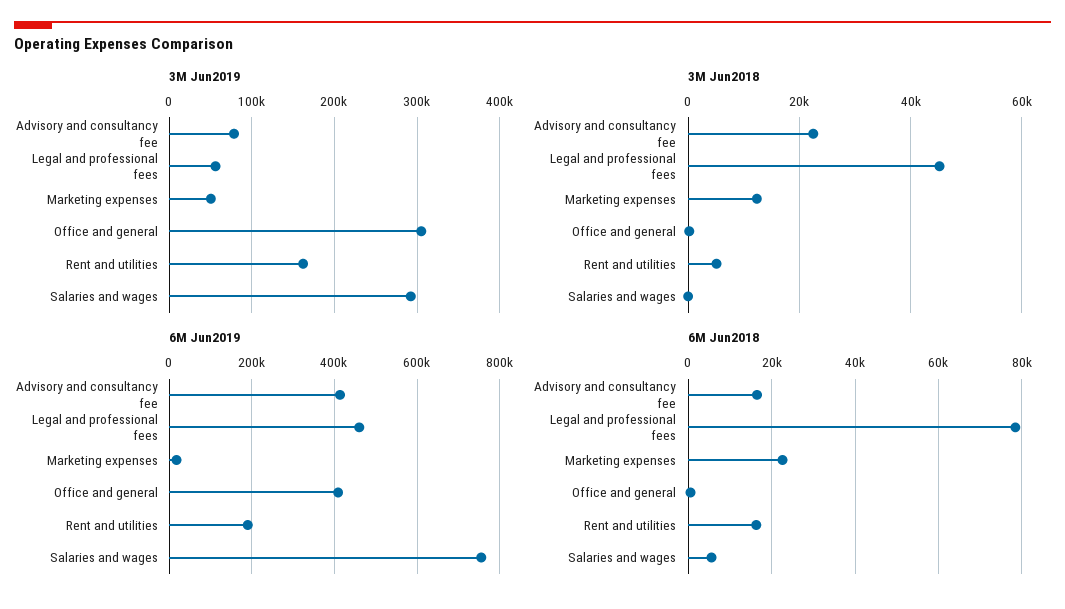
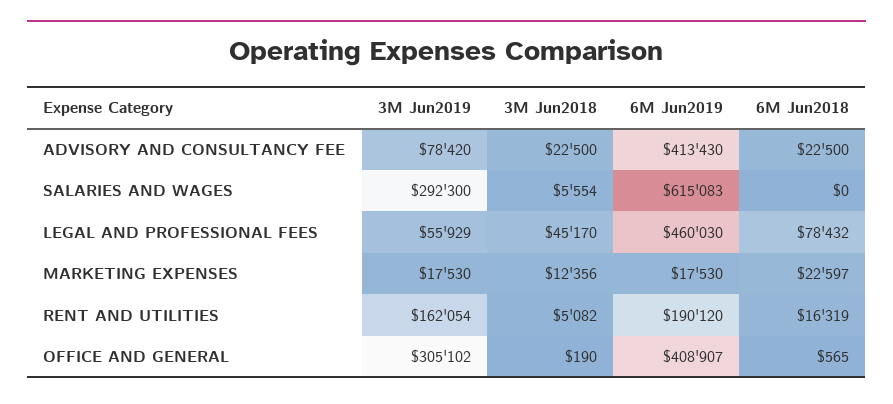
3M Jun2019, Marketing expenses: 50000 -> 17530
3M Jun2018, Salaries and wages: 0 -> 5554
6M Jun2019, Salaries and wages: 760000 -> 615083
6M Jun2018, Advisory and consultancy fee: 16000 -> 22500
6M Jun2018, Salaries and wages: 6000 -> 0

